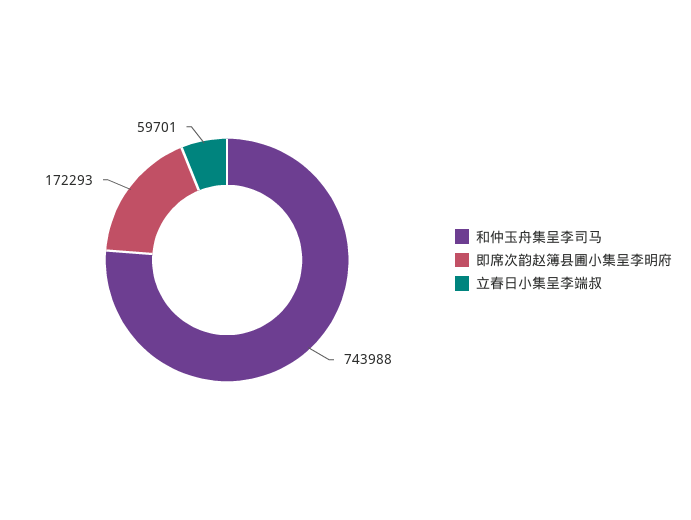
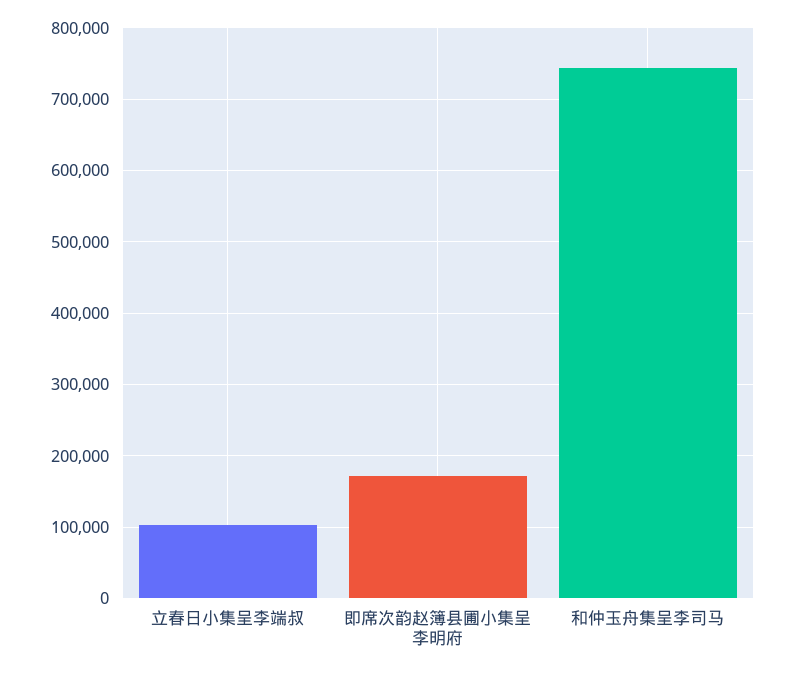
立春日小集呈李端叔: 59701 -> 100000

